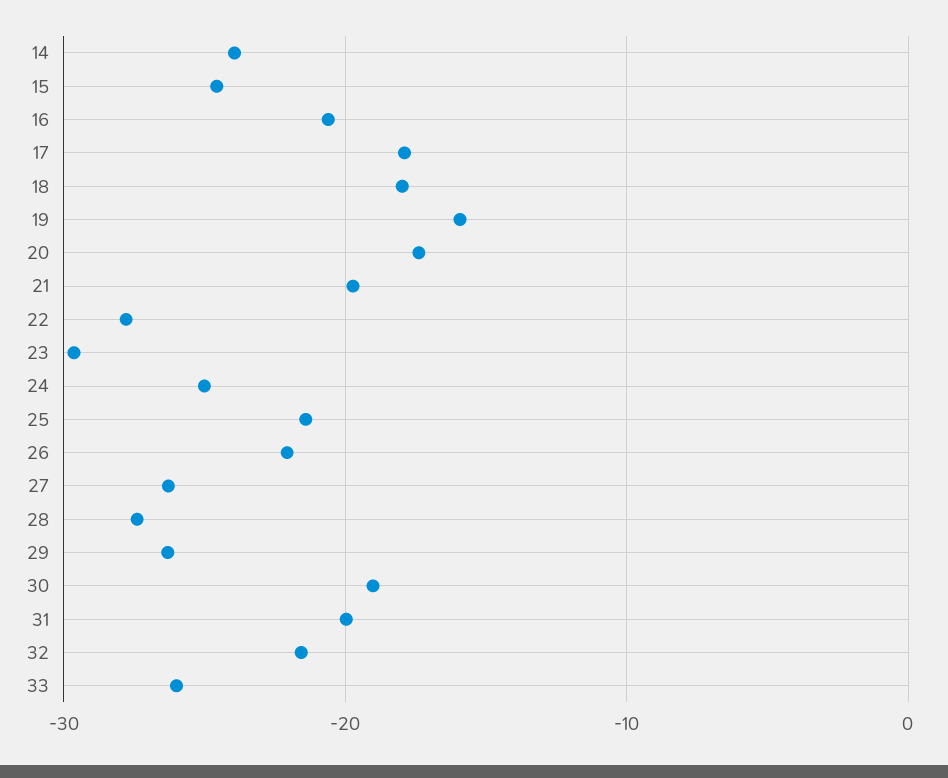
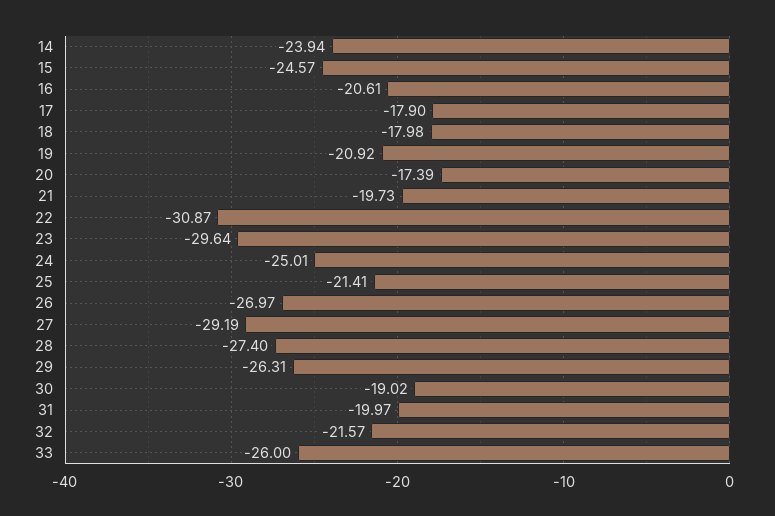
19: -16 -> -20.92
22: -28 -> -30.87
26: -22 -> -26.97
27: -26 -> -29.19

